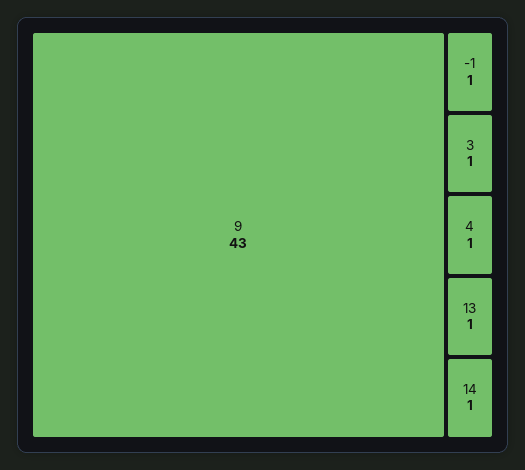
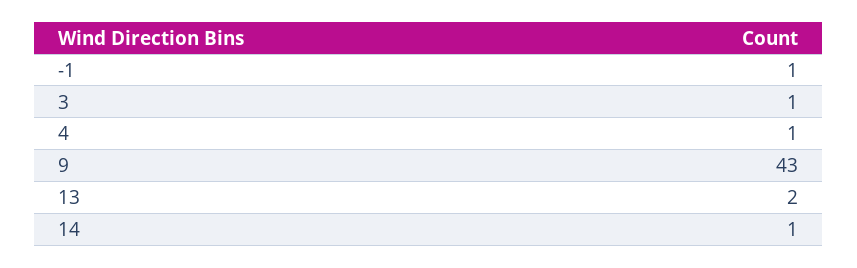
13: 1 -> 2

